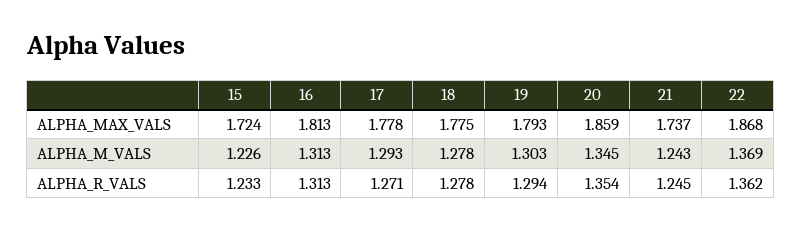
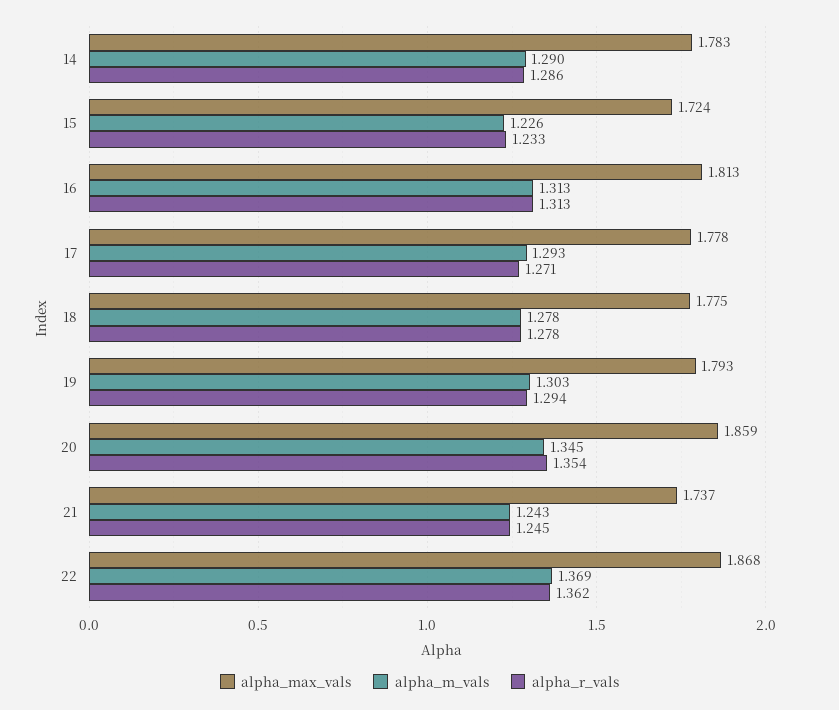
ALPHA_MAX_VALS, 14: none -> 1.783
ALPHA_M_VALS, 14: none -> 1.29
ALPHA_R_VALS, 14: none -> 1.286

